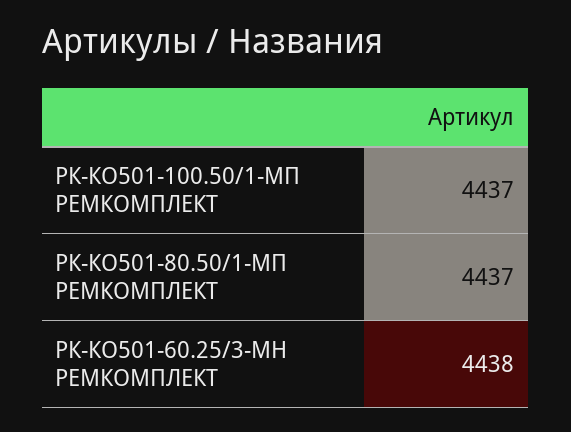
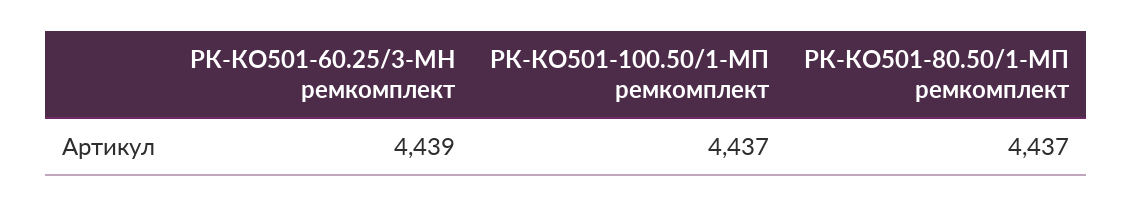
РК-КО501-60.25/3-МН РЕМКОМПЛЕКТ: 4438 -> 4439

